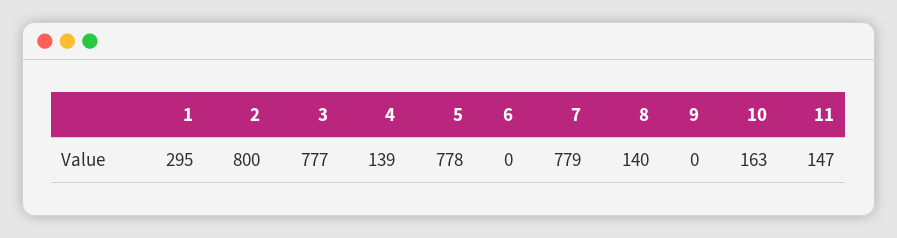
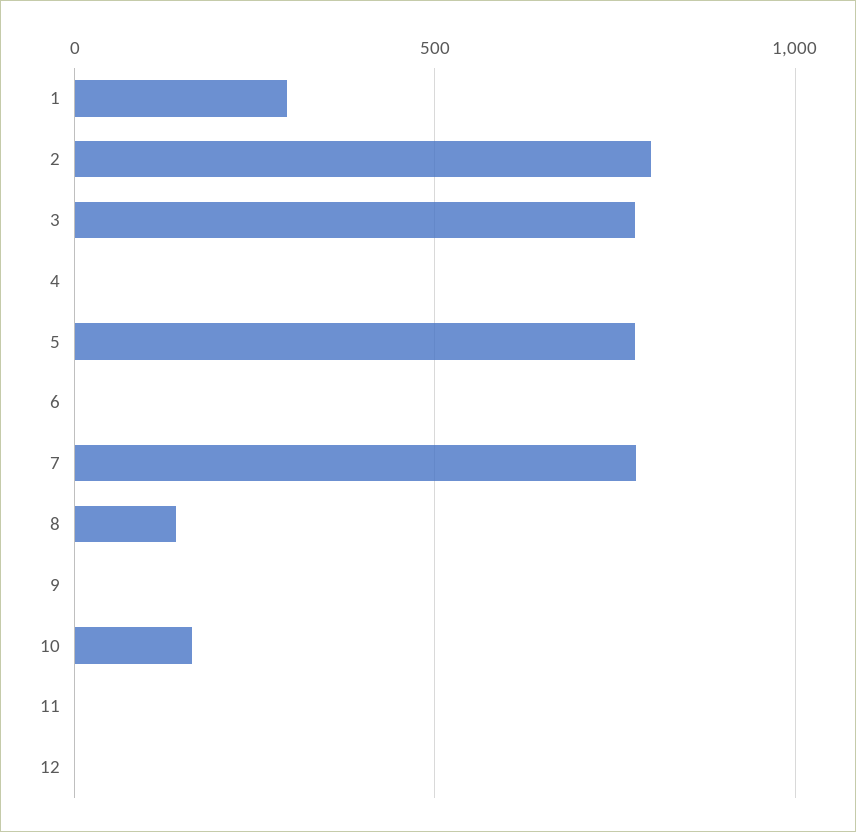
4: 139 -> 0
11: 147 -> 0
12: none -> 0

